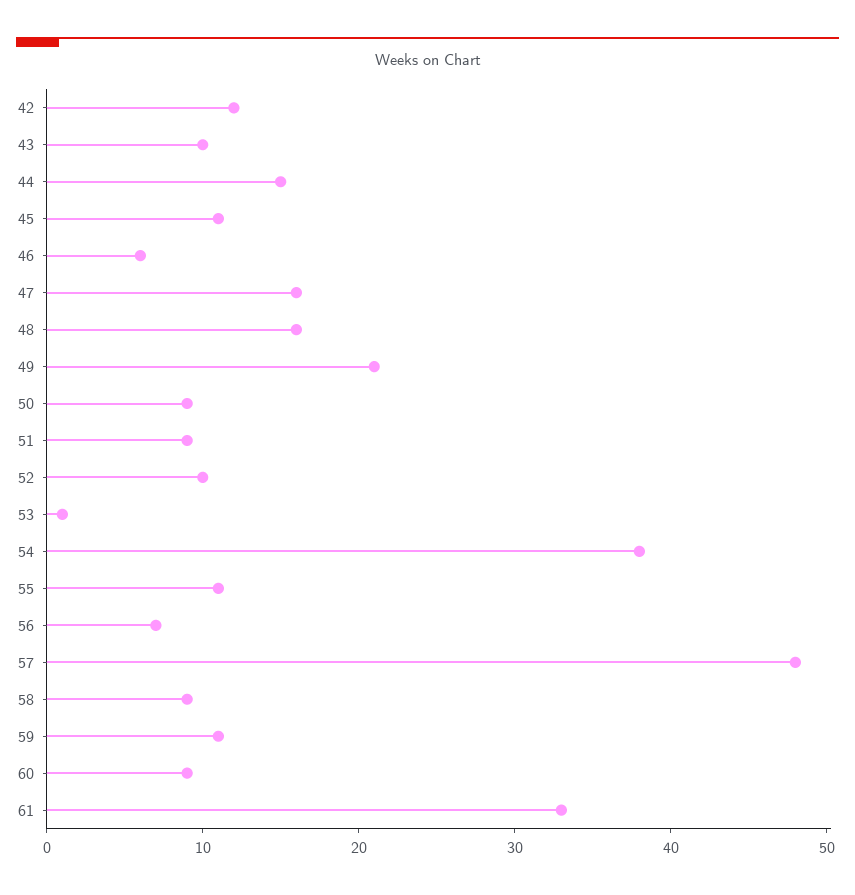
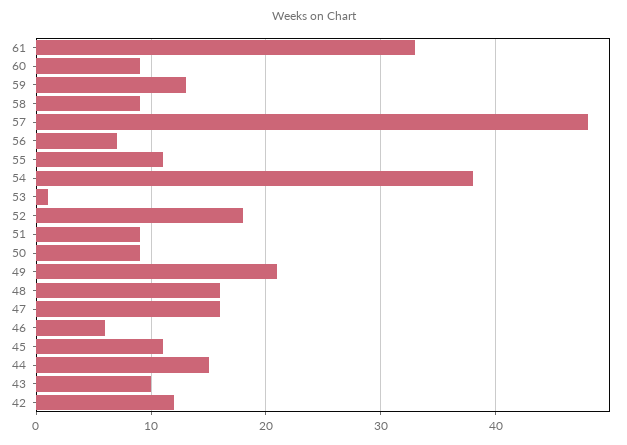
52: 10 -> 18
59: 11 -> 13

